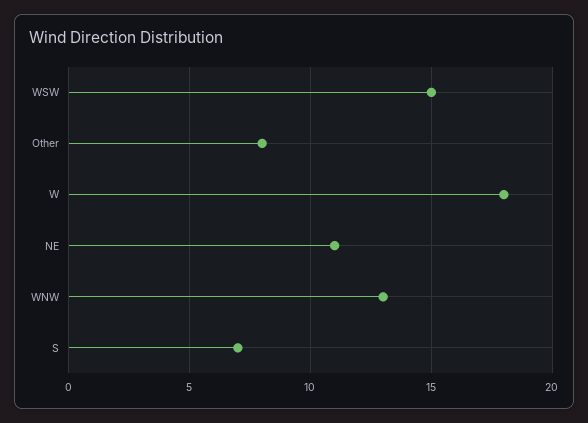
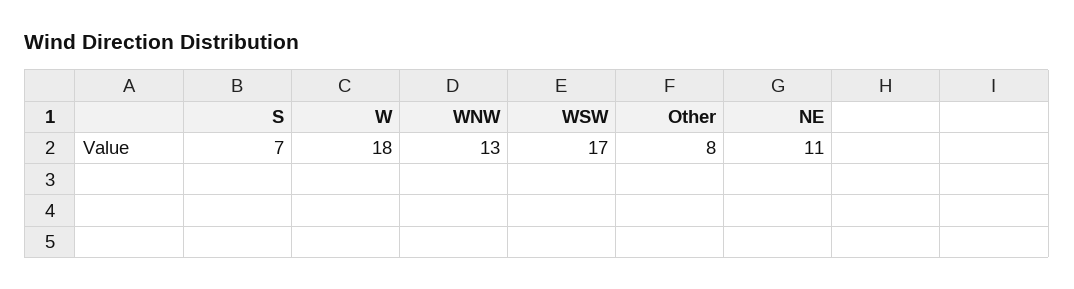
WSW: 15 -> 17

